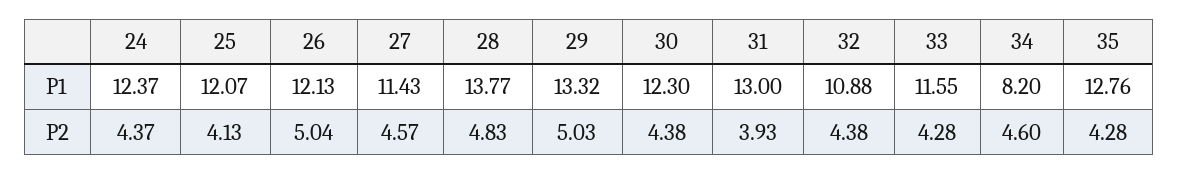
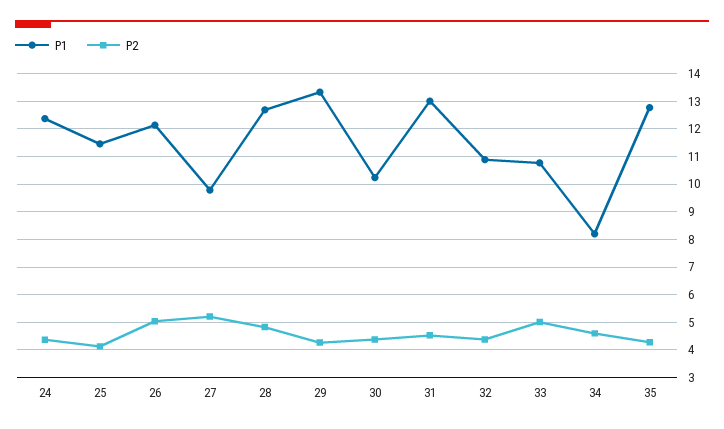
P1, 25: 12.07 -> 11.5
P1, 27: 11.43 -> 9.75
P1, 28: 13.77 -> 12.75
P1, 30: 12.3 -> 10.25
P1, 33: 11.55 -> 10.75
P2, 27: 4.57 -> 5.25
P2, 29: 5.03 -> 4.25
P2, 31: 3.93 -> 4.5
P2, 33: 4.28 -> 5

